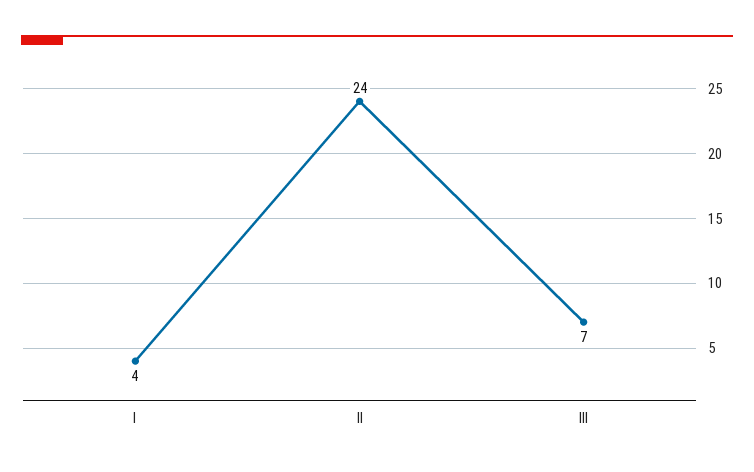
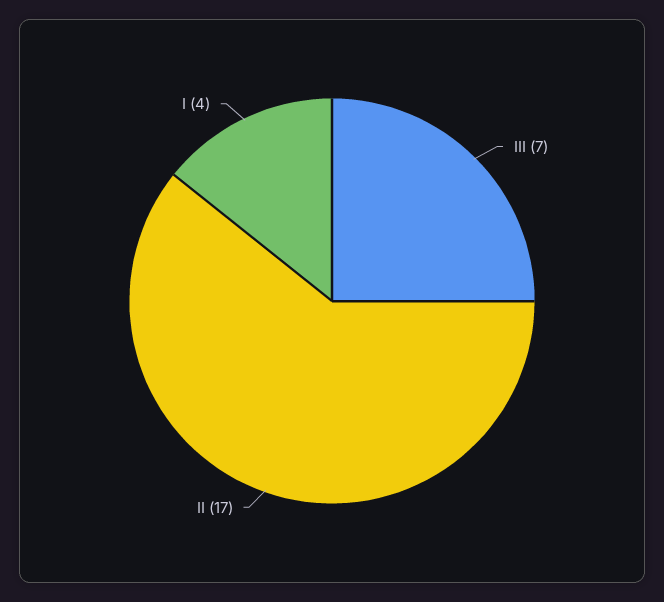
II: 24 -> 17

